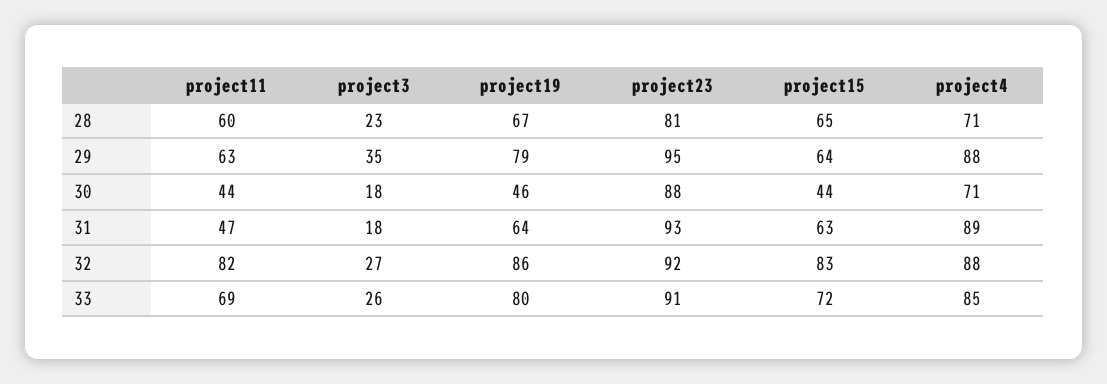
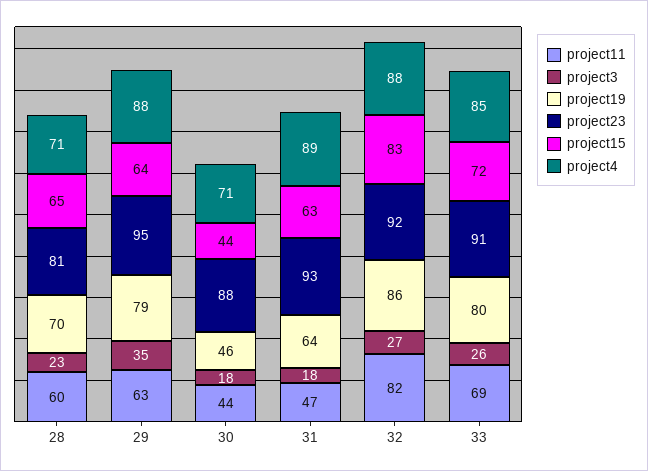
project19, 28: 67 -> 70

